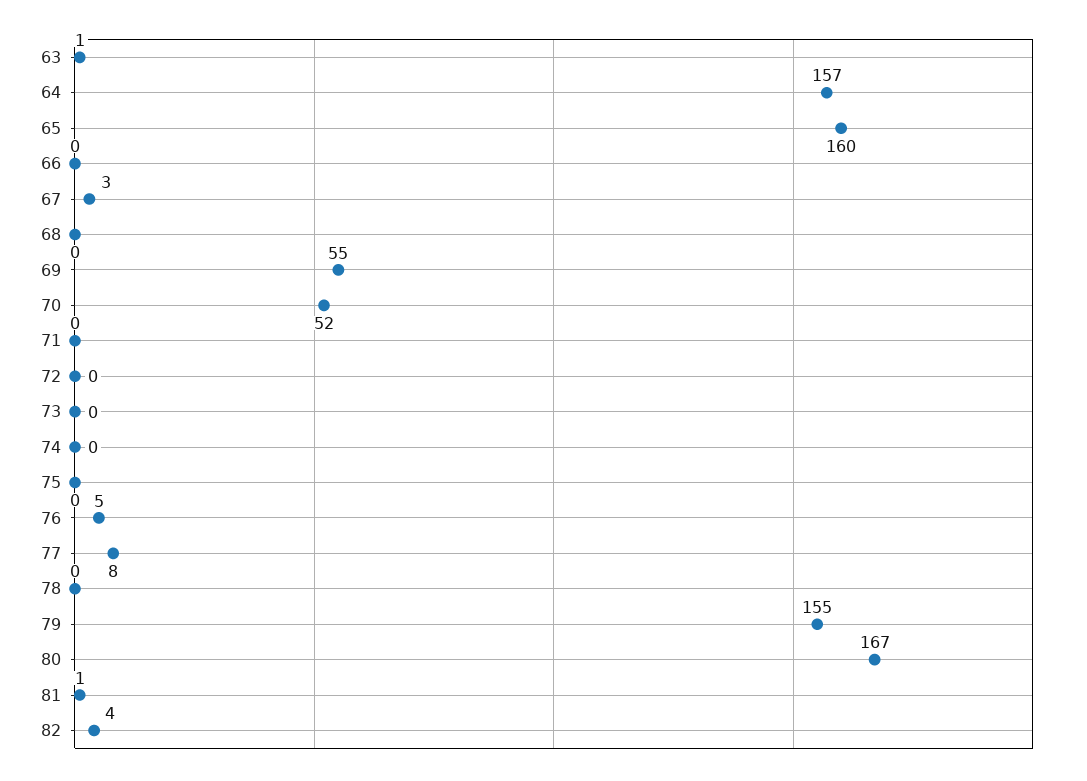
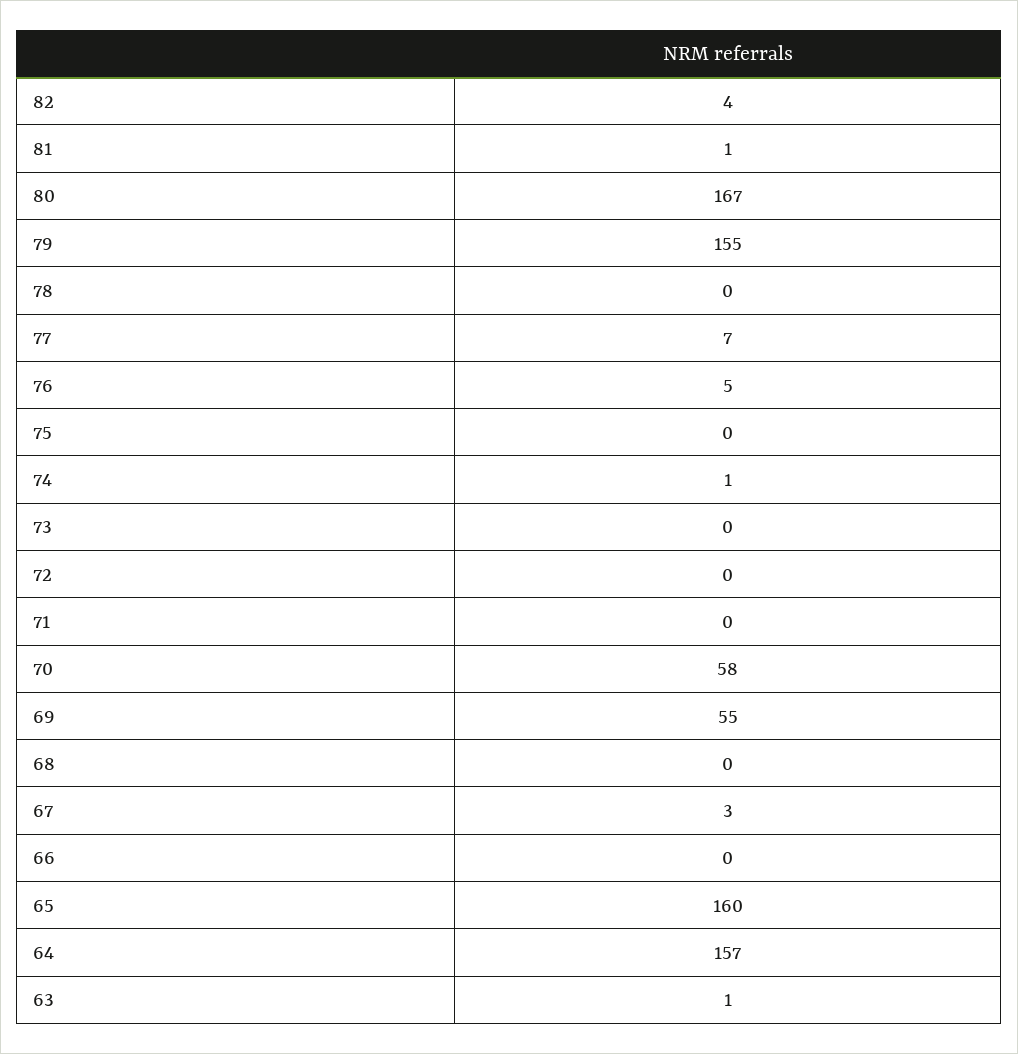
70: 52 -> 58
74: 0 -> 1
77: 8 -> 7

